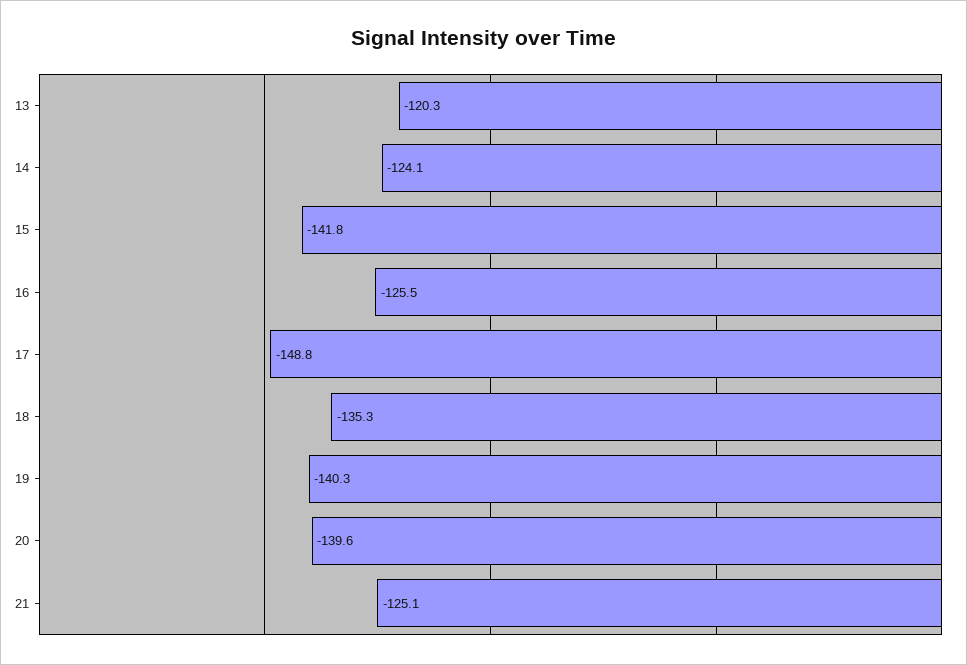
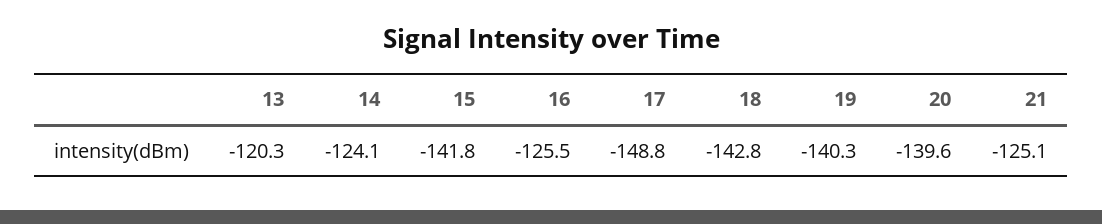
18: -135.3 -> -142.8

